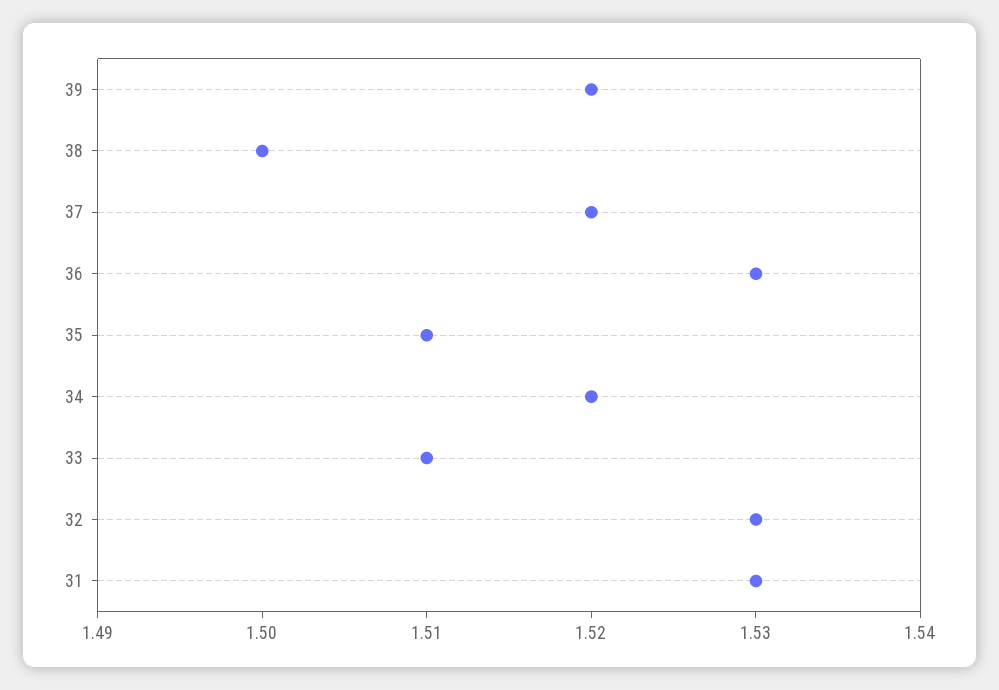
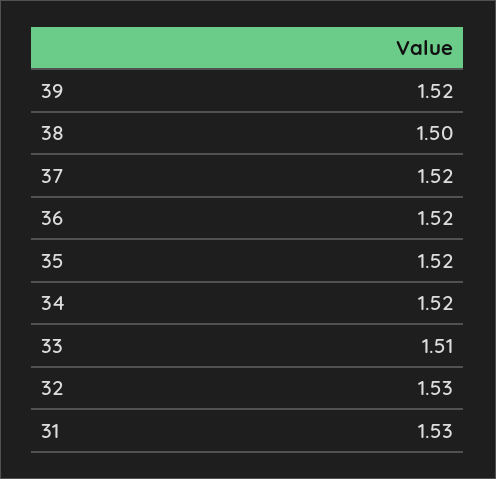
36: 1.53 -> 1.52
35: 1.51 -> 1.52

